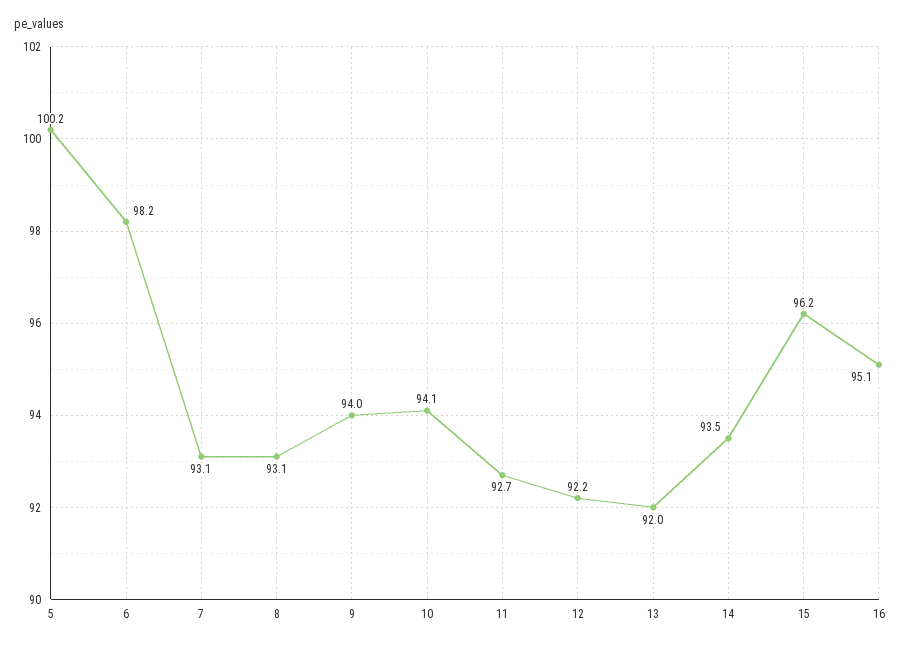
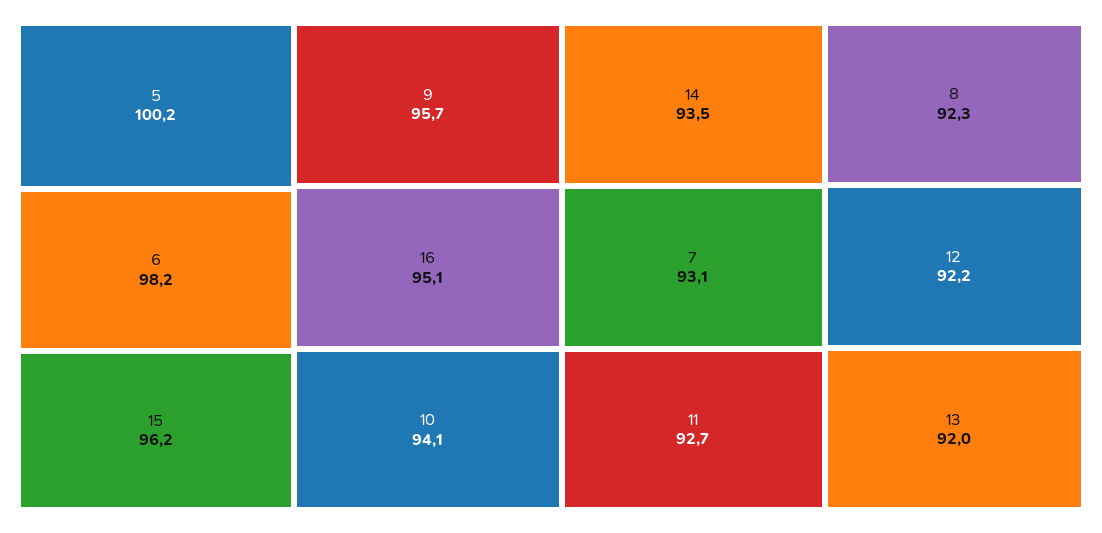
8: 93.1 -> 92.3
9: 94 -> 95.7

